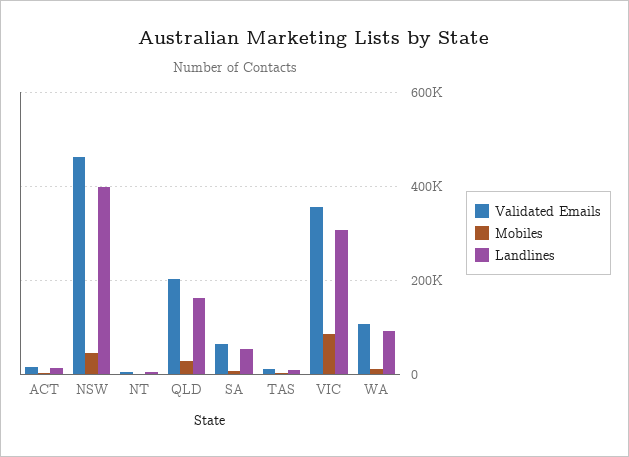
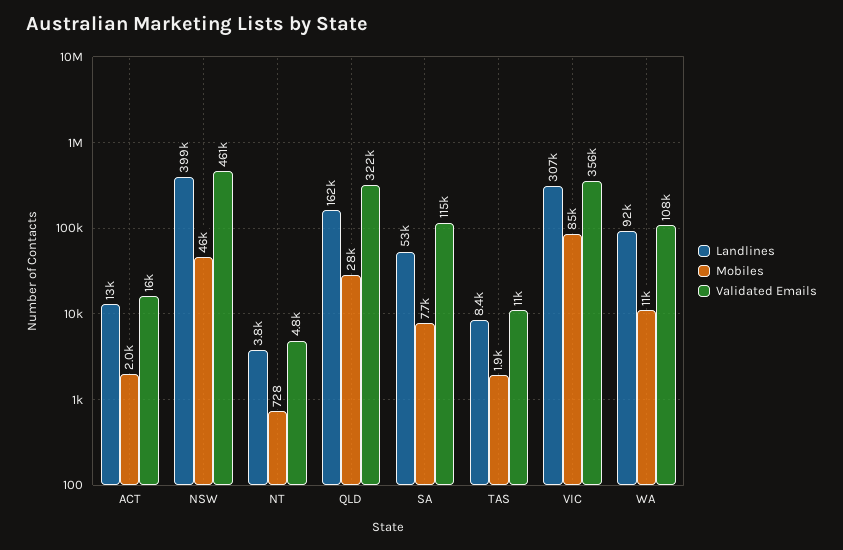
Validated Emails, QLD: 200000 -> 322000
Validated Emails, SA: 60000 -> 115000

